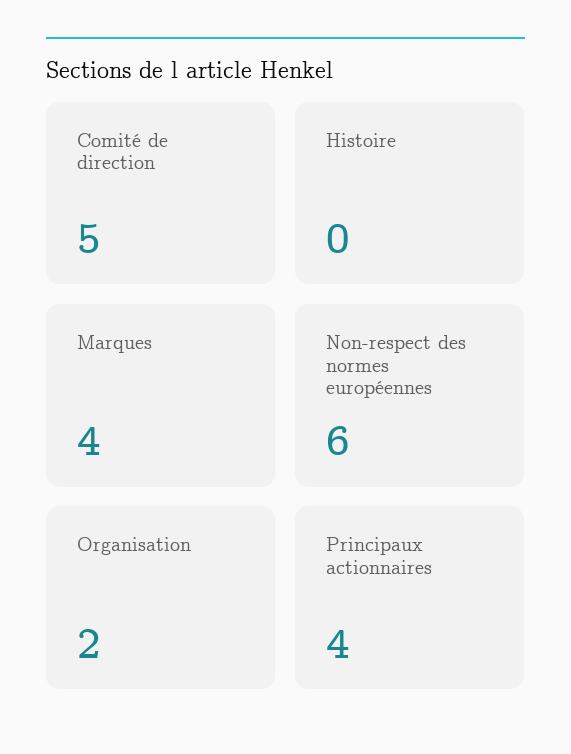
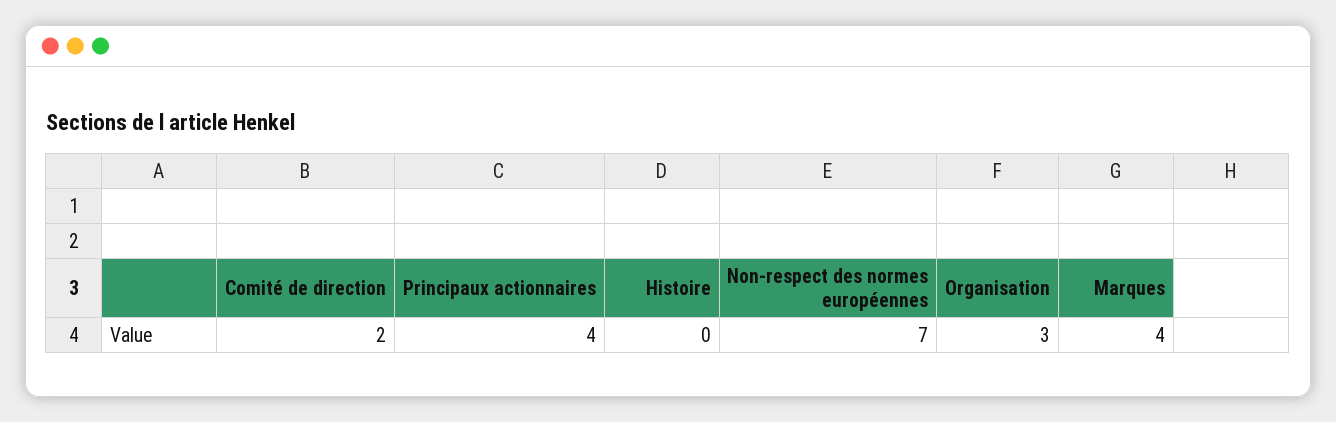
Comité de direction: 5 -> 2
Non-respect des normes européennes: 6 -> 7
Organisation: 2 -> 3

